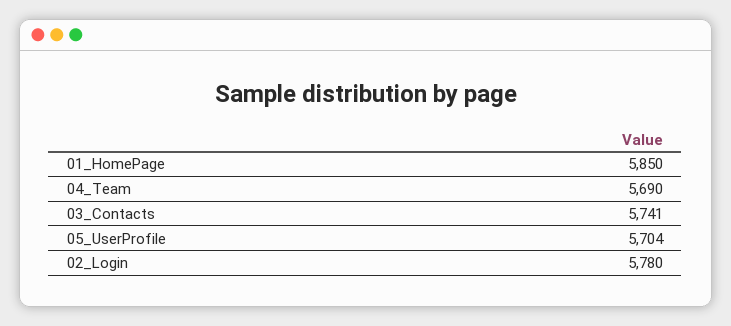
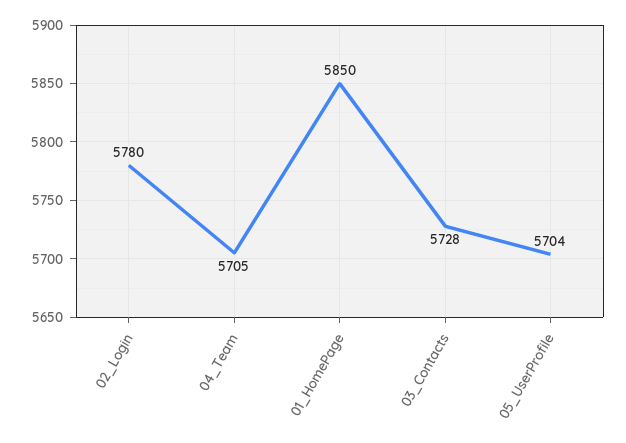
04_Team: 5690 -> 5705
03_Contacts: 5741 -> 5728

